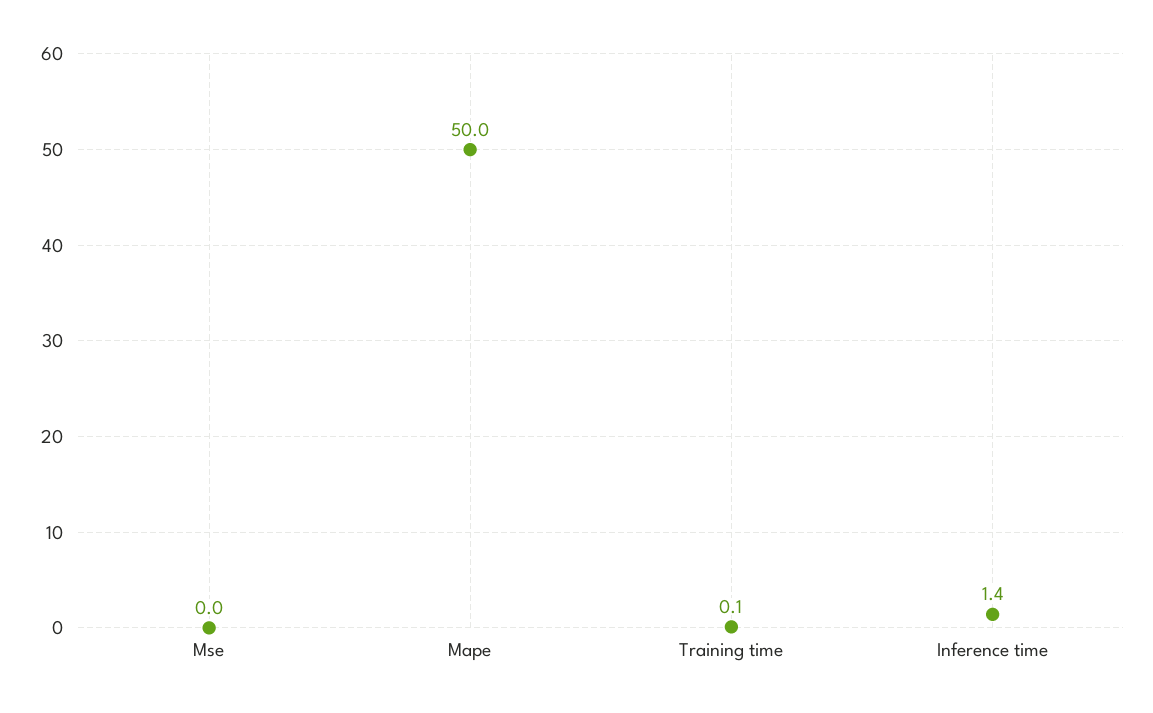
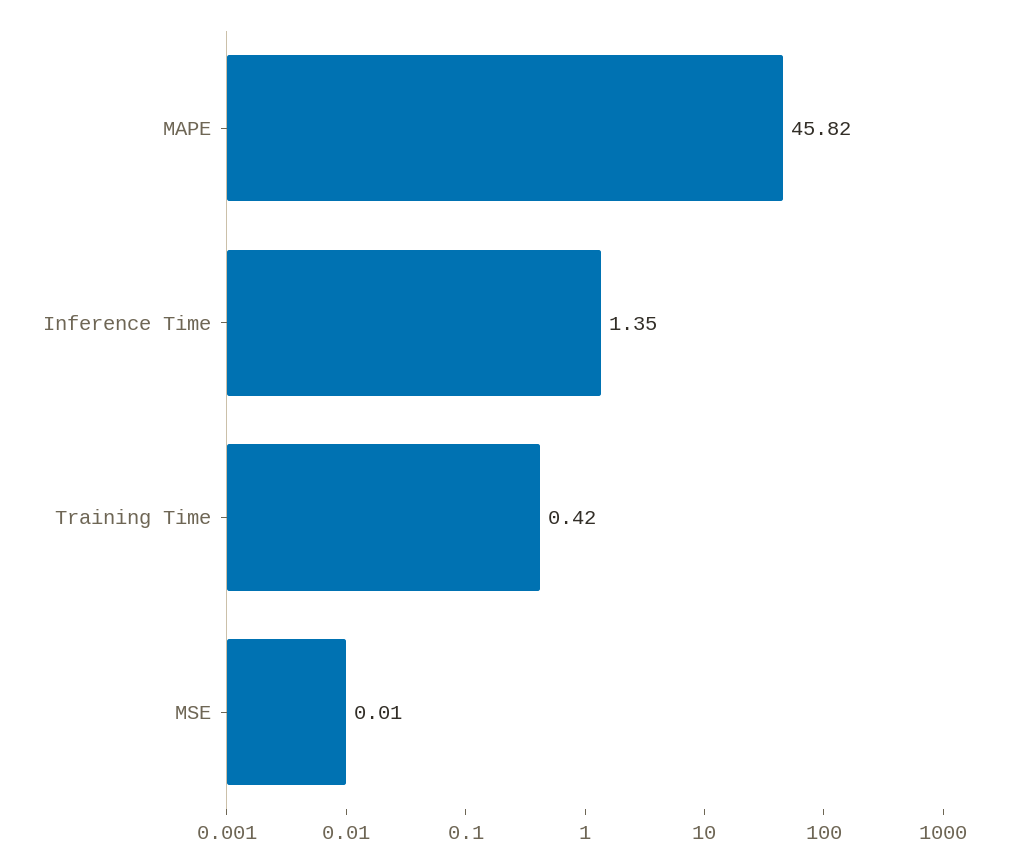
Mape: 50 -> 45.82
Training time: 0.1 -> 0.42

